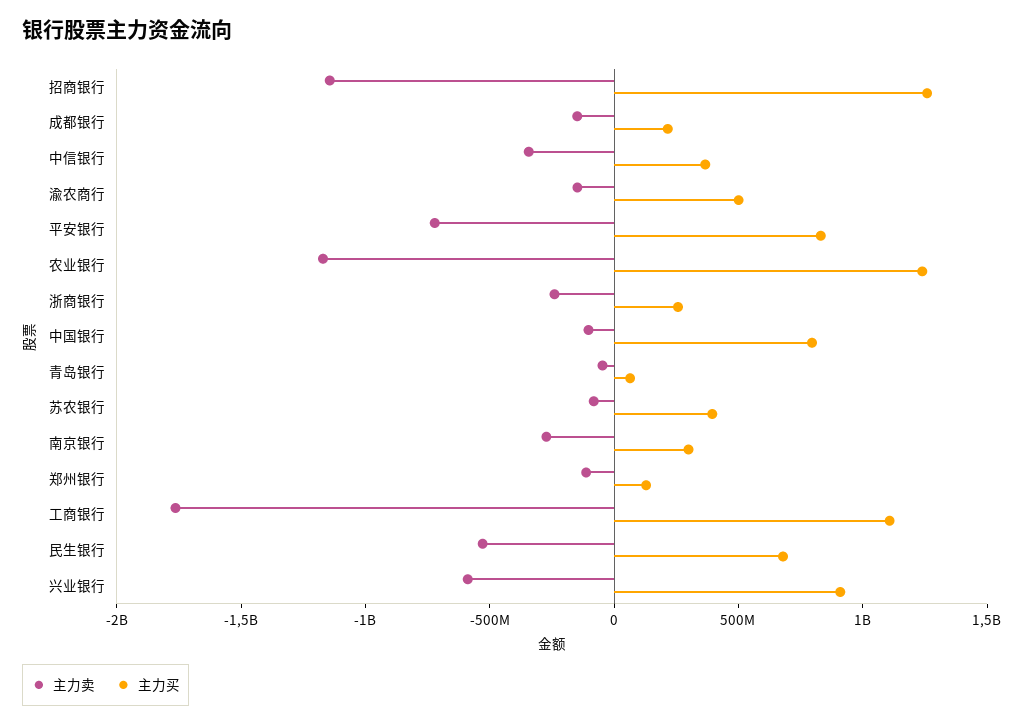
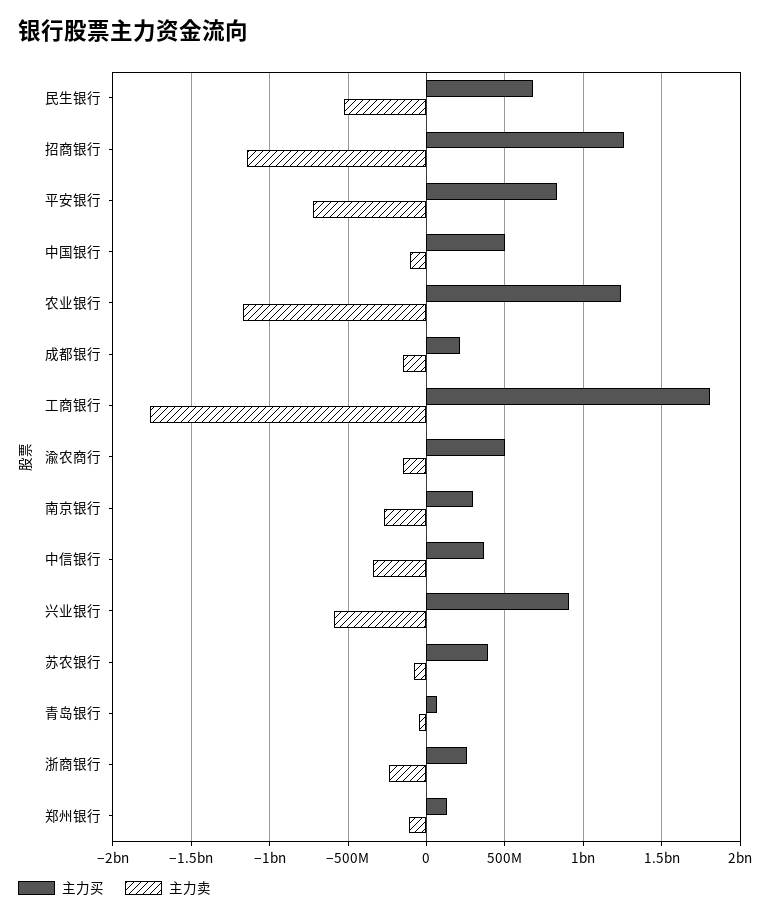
主力买, 中国银行: 800000000 -> 500000000
主力买, 工商银行: 1100000000 -> 1800000000

